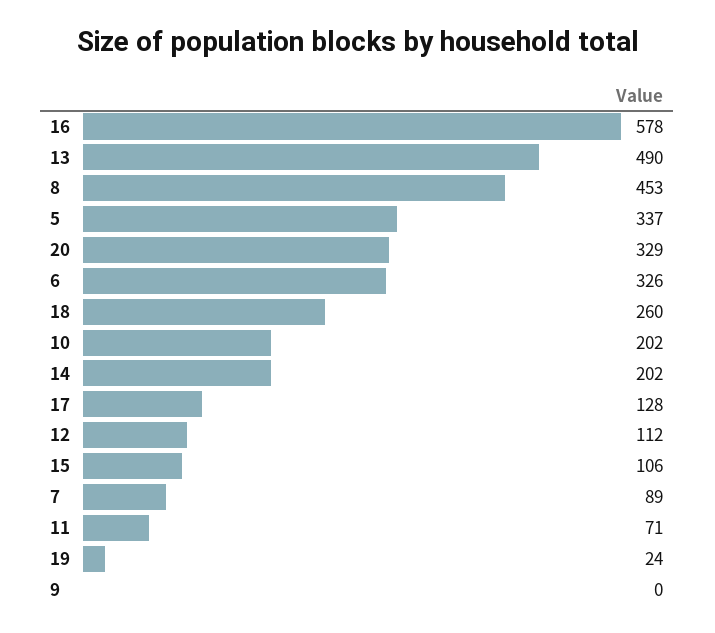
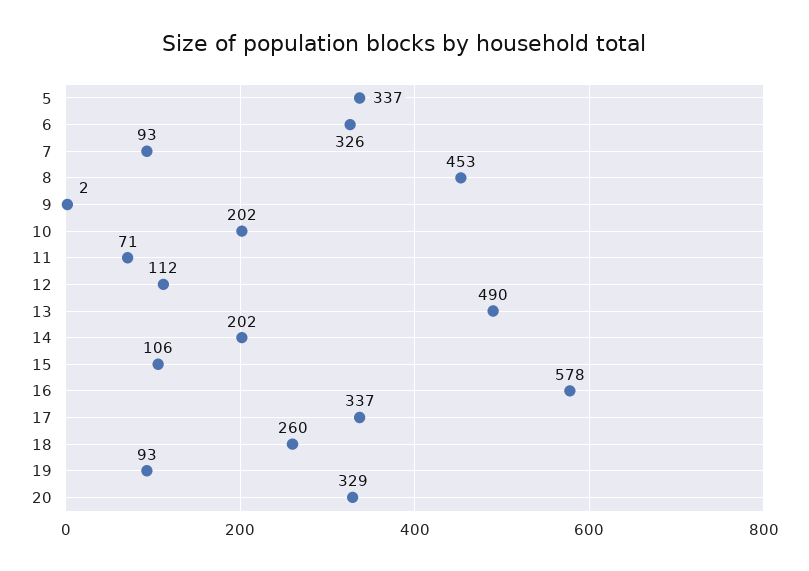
17: 128 -> 337
7: 89 -> 93
19: 24 -> 93
9: 0 -> 2

